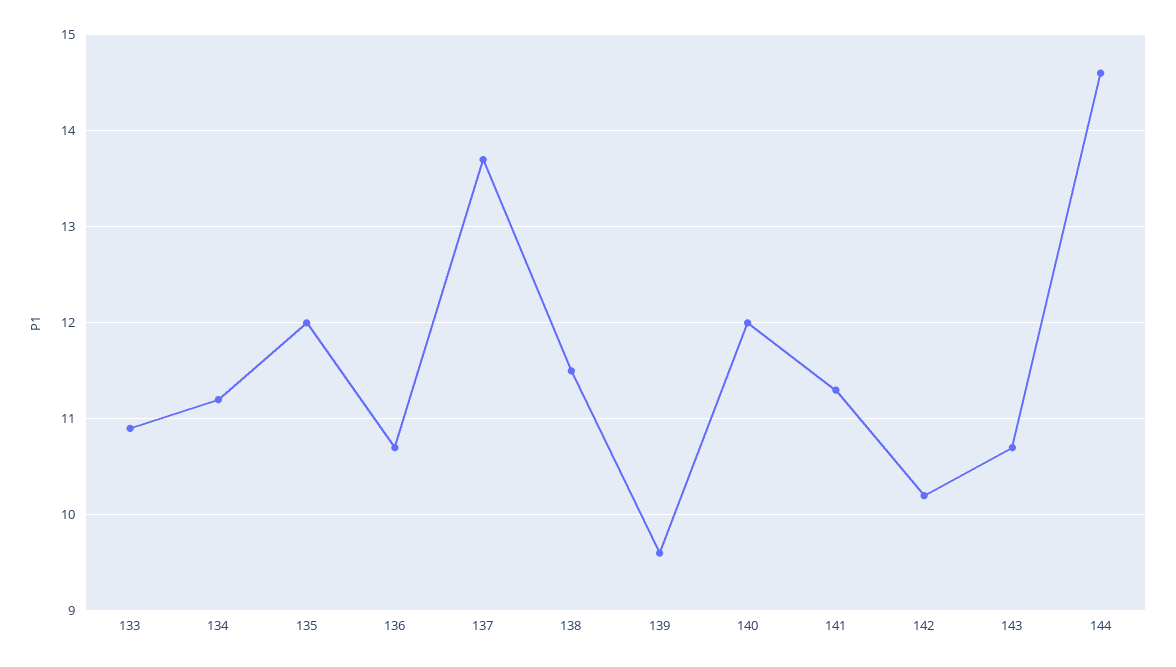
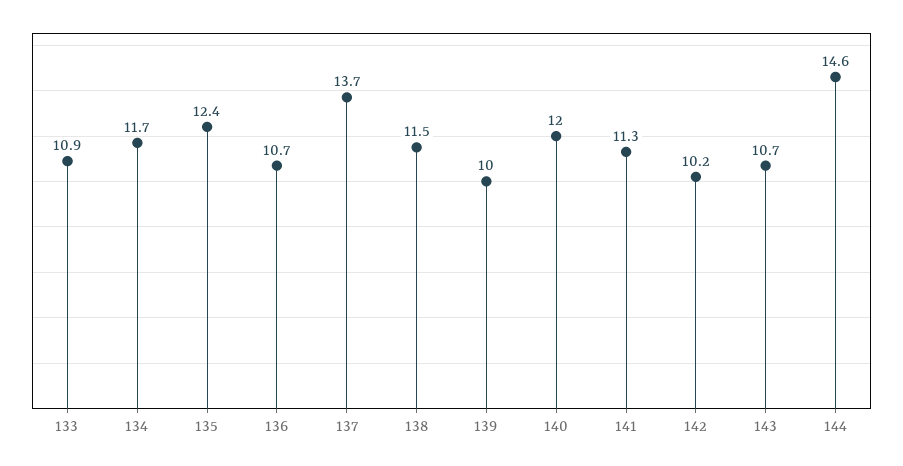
134: 11.2 -> 11.7
135: 12 -> 12.4
139: 9.6 -> 10

